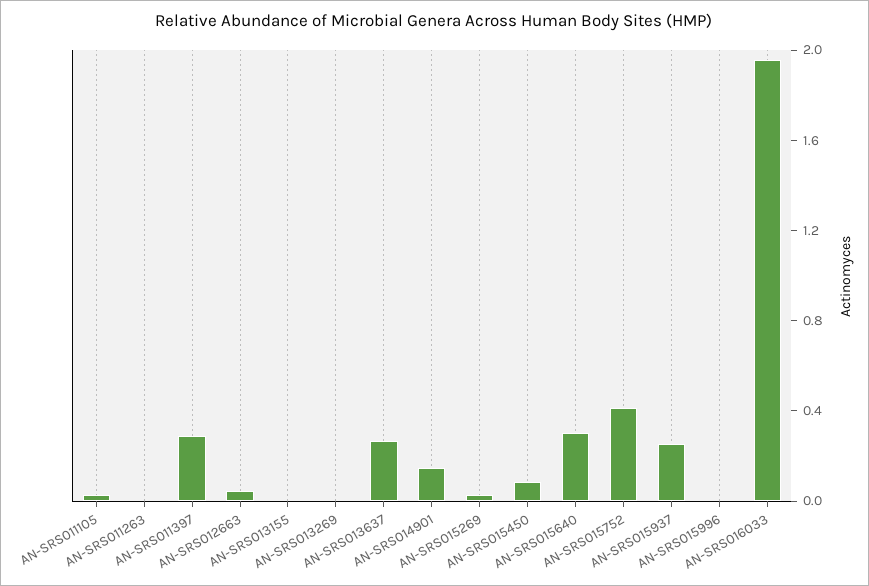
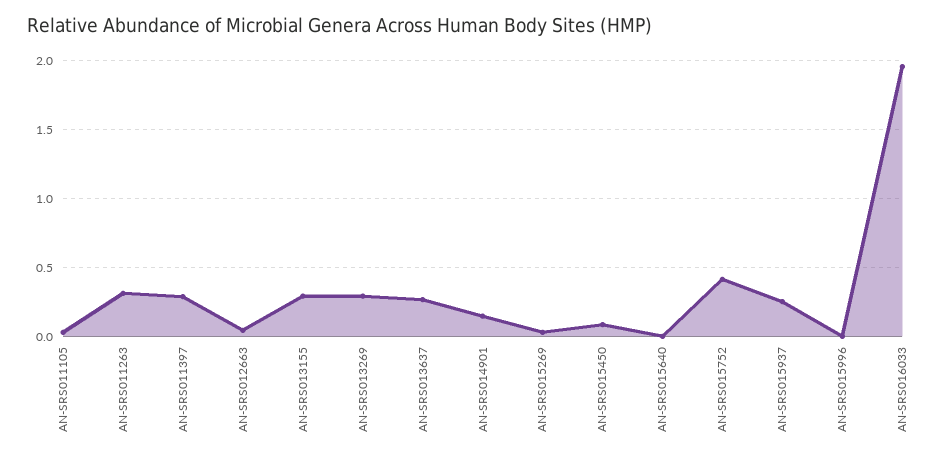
AN-SRS011263: 0 -> 0.3
AN-SRS013155: 0 -> 0.3
AN-SRS013269: 0 -> 0.3
AN-SRS015640: 0.3 -> 0

